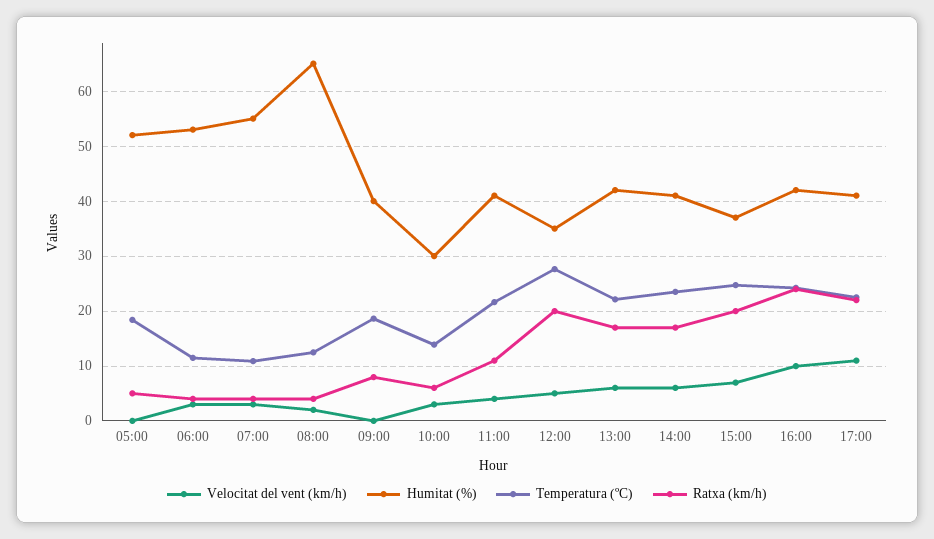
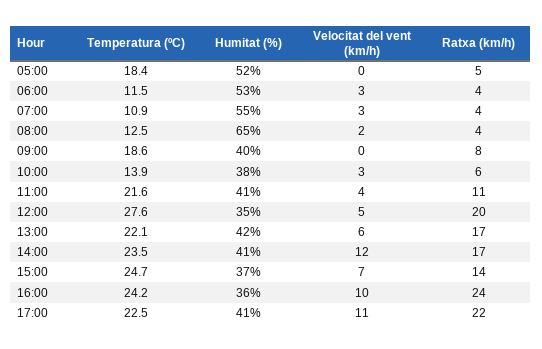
Humitat (%), 10:00: 30 -> 38
Velocitat del vent (km/h), 14:00: 6 -> 12
Ratxa (km/h), 15:00: 20 -> 14
Humitat (%), 16:00: 42 -> 36

